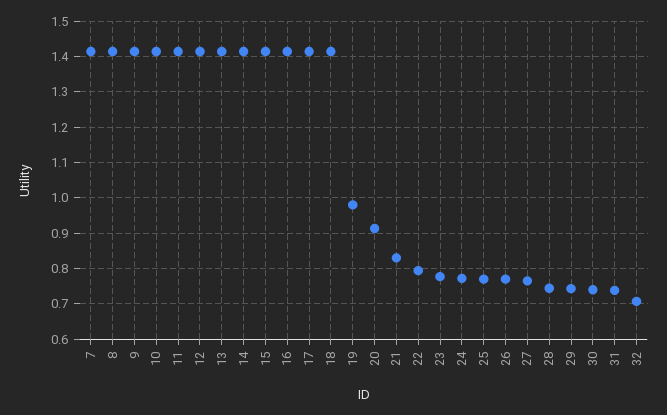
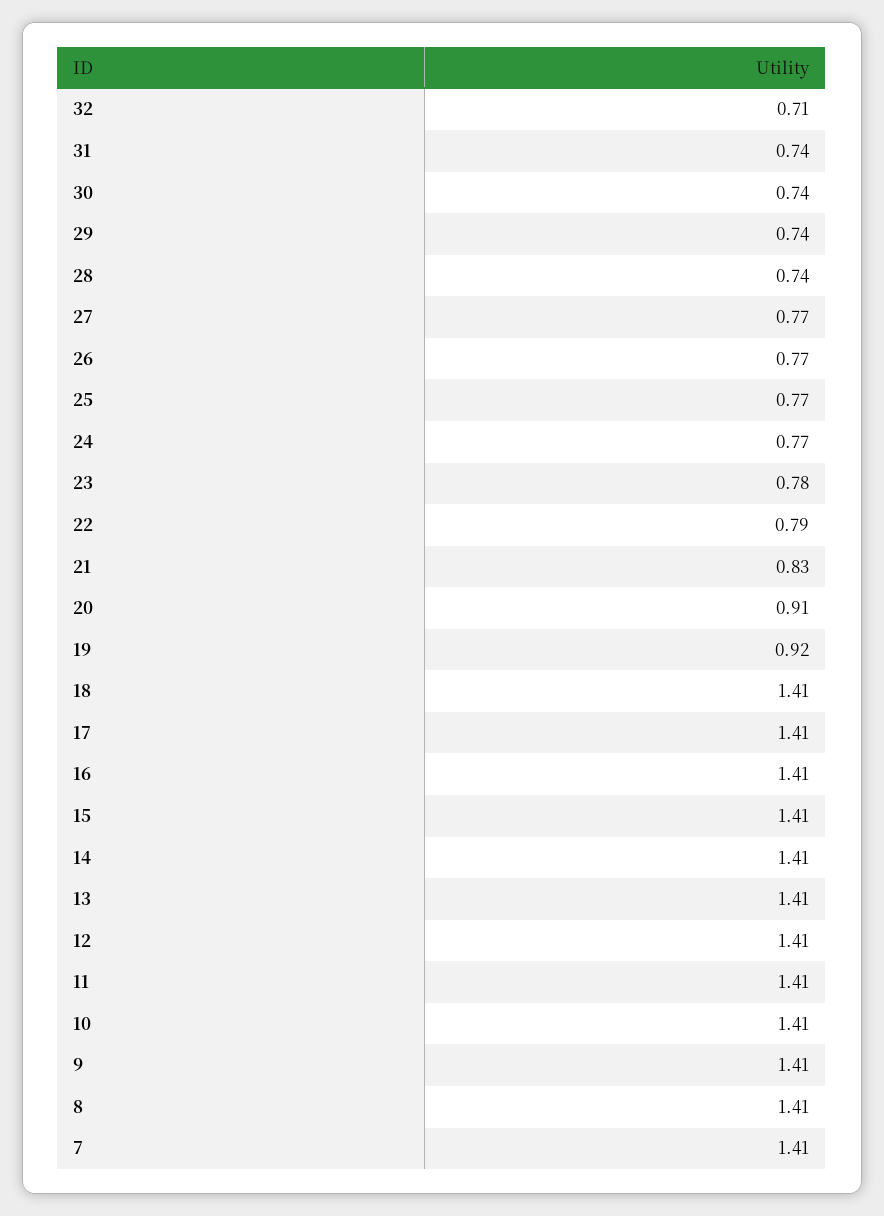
19: 0.98 -> 0.92

